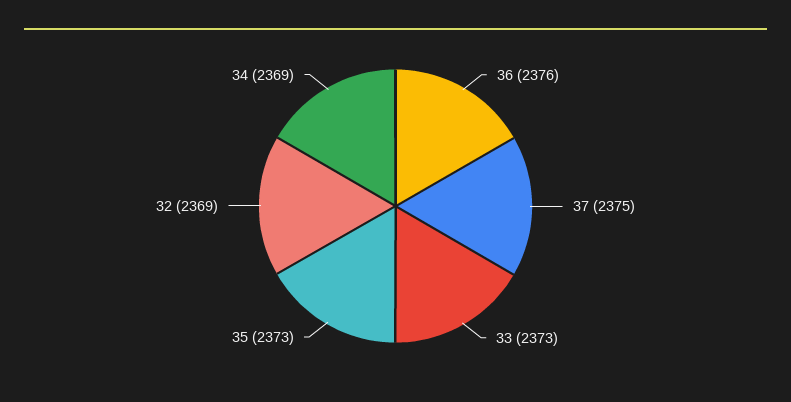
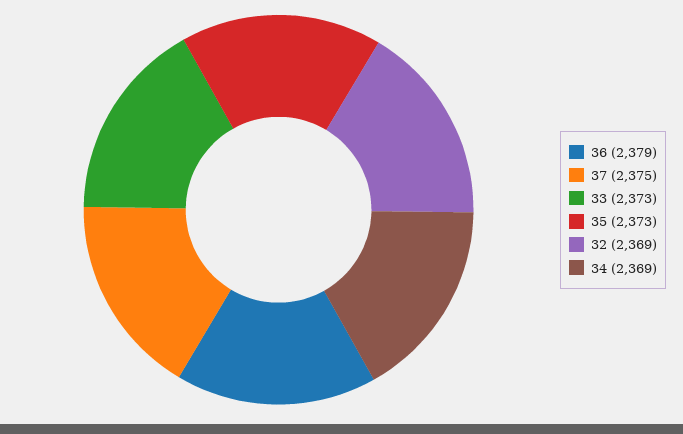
36: 2376 -> 2379

